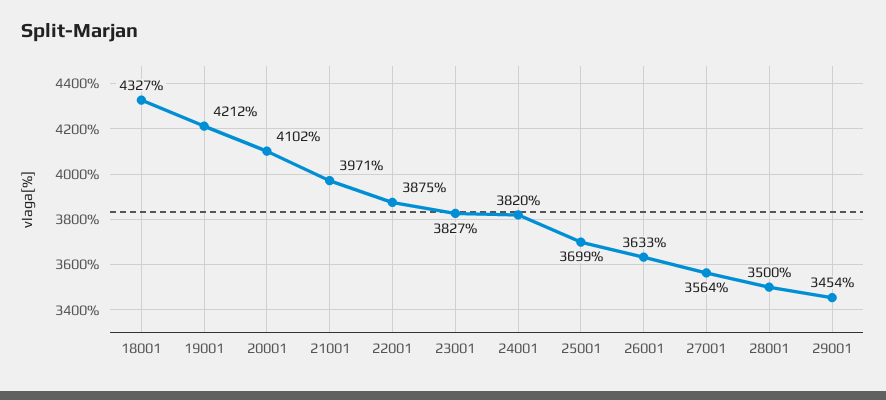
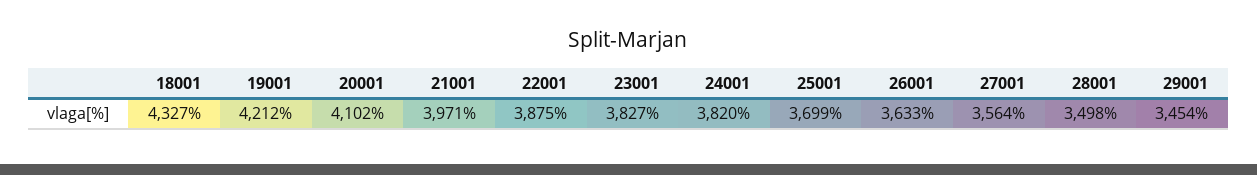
28001: 3500 -> 3498

